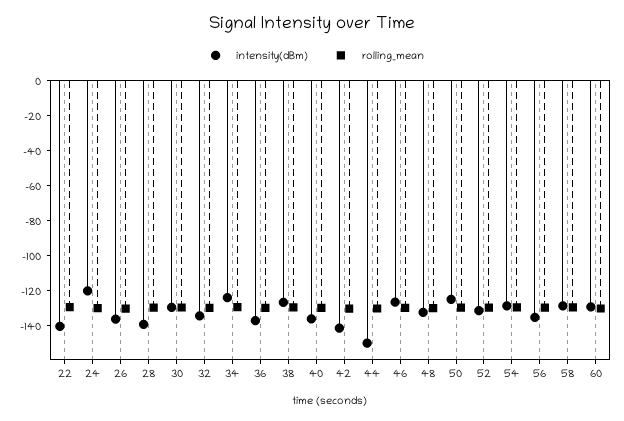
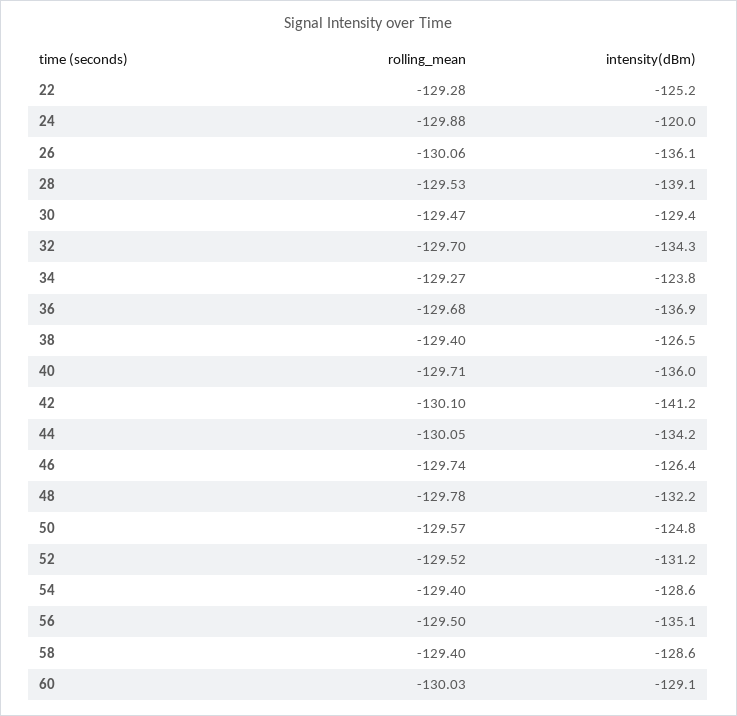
intensity(dBm), 22: -140 -> -125.2
intensity(dBm), 44: -150 -> -134.2

